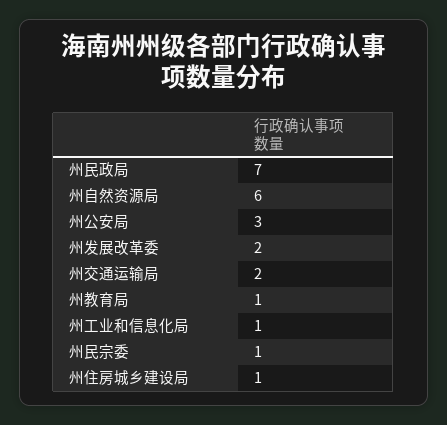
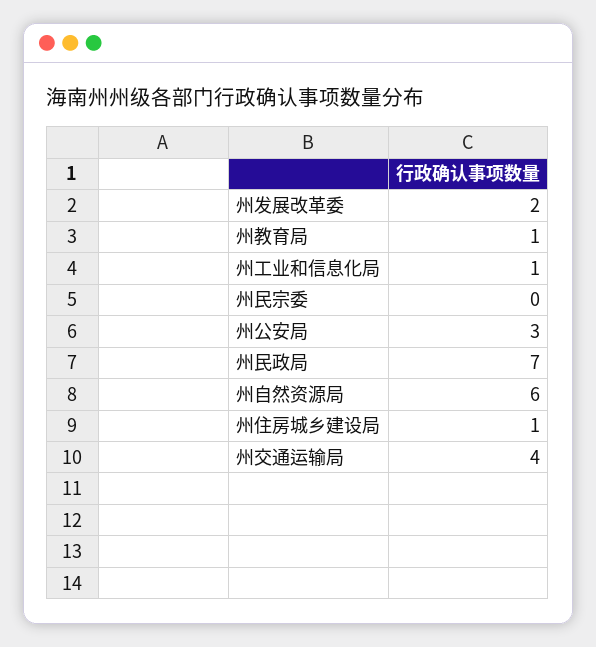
州交通运输局: 2 -> 4
州民宗委: 1 -> 0

